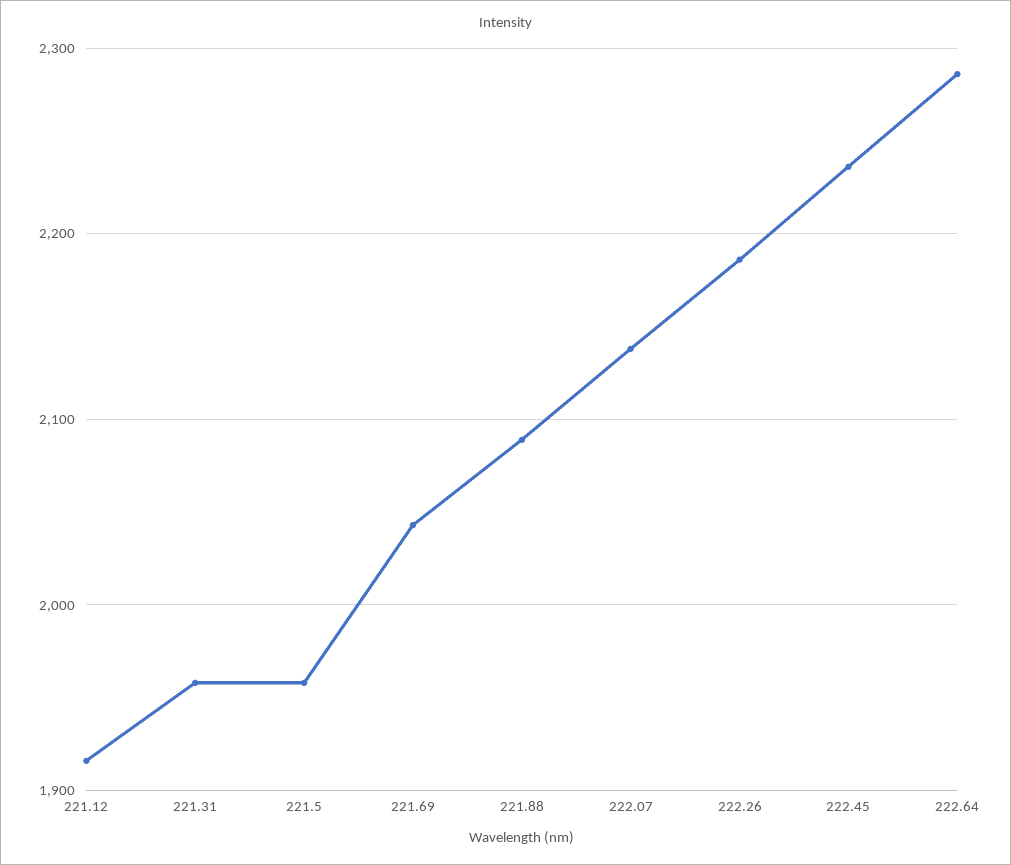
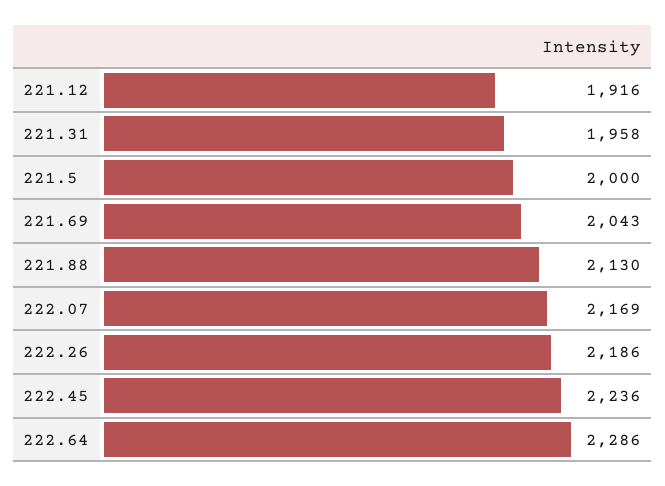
221.5: 1960 -> 2000
221.88: 2090 -> 2130
222.07: 2140 -> 2169

